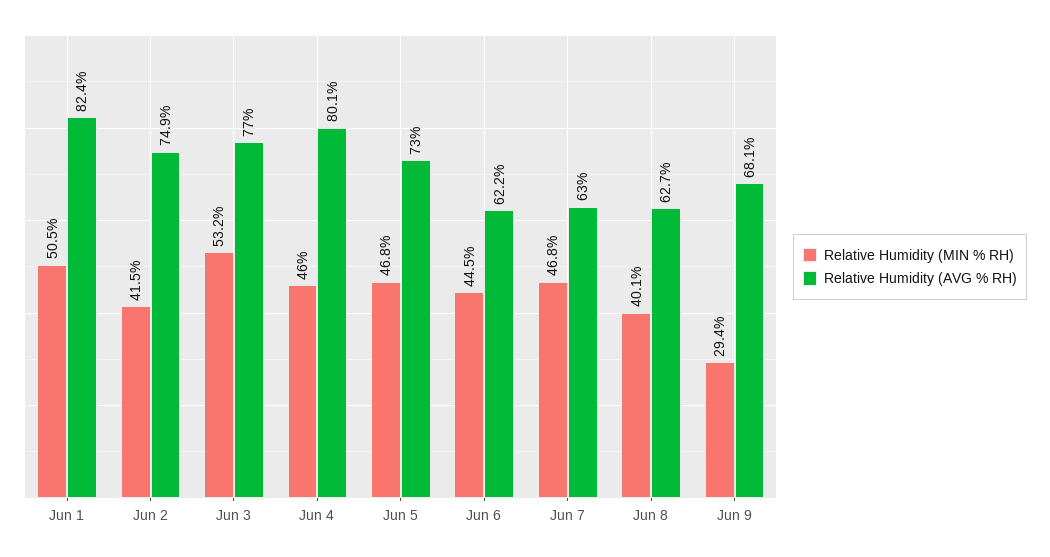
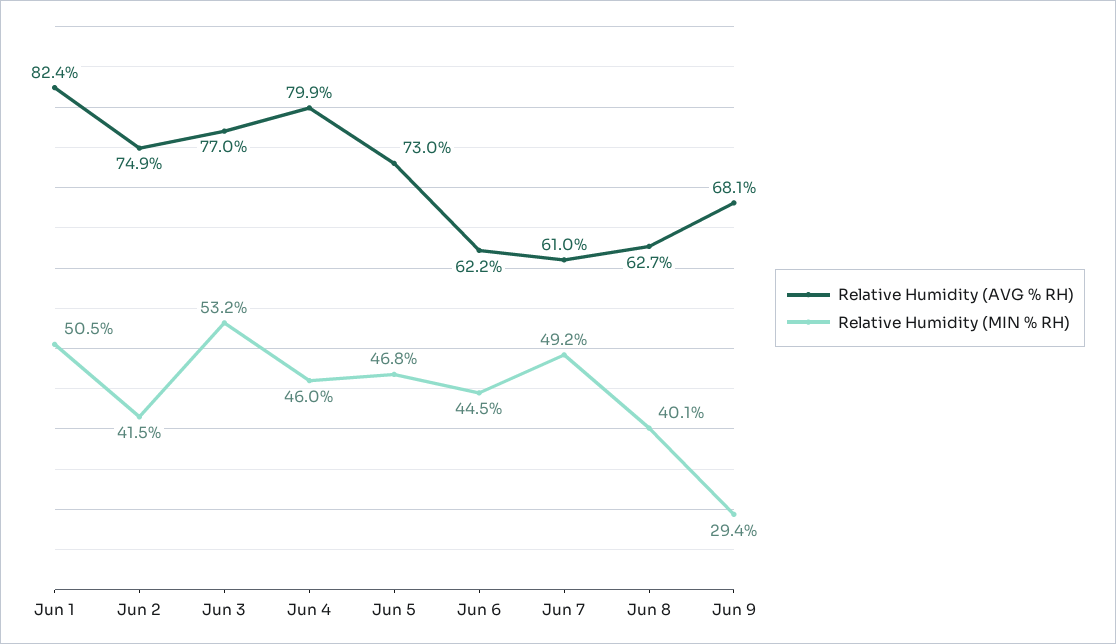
Relative Humidity (AVG % RH), Jun 4: 80.1 -> 79.9
Relative Humidity (MIN % RH), Jun 7: 46.8 -> 49.2
Relative Humidity (AVG % RH), Jun 7: 63 -> 61

